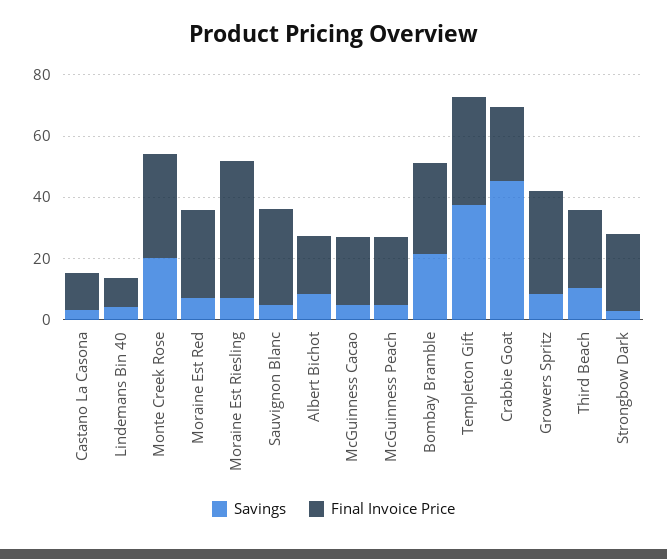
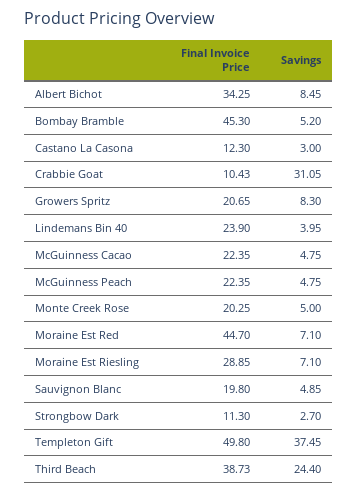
Final Invoice Price, Lindemans Bin 40: 10 -> 23.9
Savings, Monte Creek Rose: 20 -> 5
Final Invoice Price, Monte Creek Rose: 35 -> 20.25
Final Invoice Price, Moraine Est Red: 30 -> 44.7
Final Invoice Price, Moraine Est Riesling: 45 -> 28.85
Final Invoice Price, Sauvignon Blanc: 30 -> 19.8
Final Invoice Price, Albert Bichot: 20 -> 34.25
Savings, Bombay Bramble: 20 -> 5.2
Final Invoice Price, Bombay Bramble: 30 -> 45.3
Final Invoice Price, Templeton Gift: 35 -> 49.8
Savings, Crabbie Goat: 45 -> 31.05
Final Invoice Price, Crabbie Goat: 25 -> 10.43
Final Invoice Price, Growers Spritz: 35 -> 20.65
Savings, Third Beach: 10 -> 24.4
Final Invoice Price, Third Beach: 25 -> 38.73
Final Invoice Price, Strongbow Dark: 25 -> 11.3

